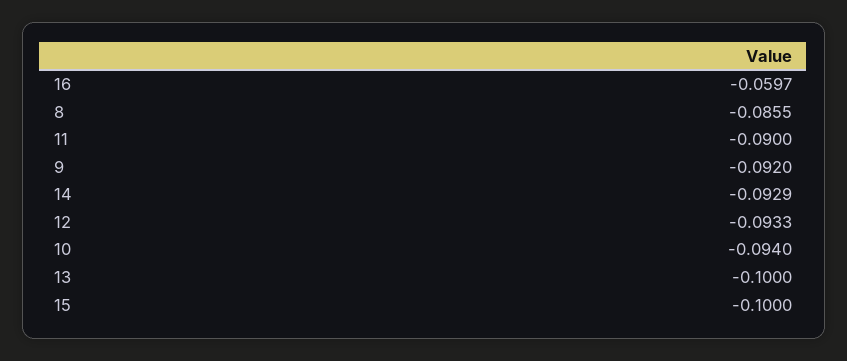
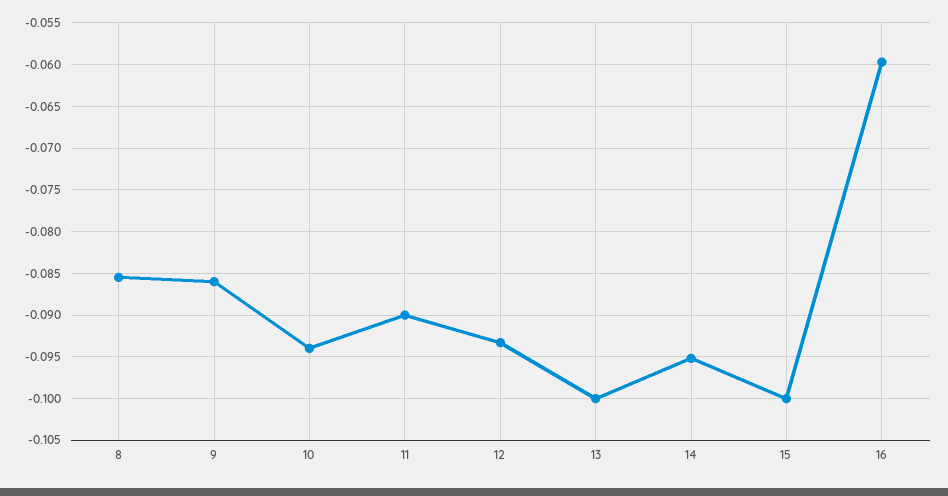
9: -0.092 -> -0.086
14: -0.0929 -> -0.095

